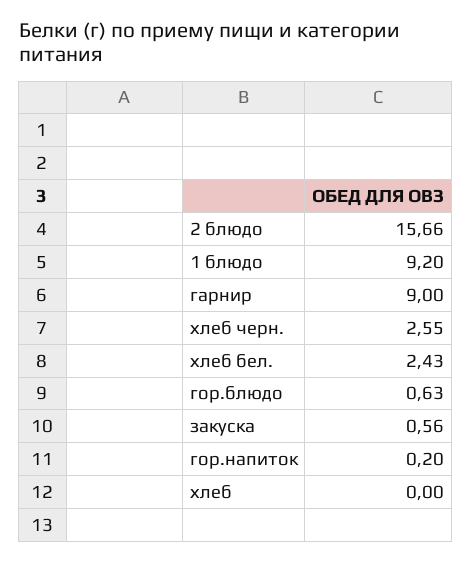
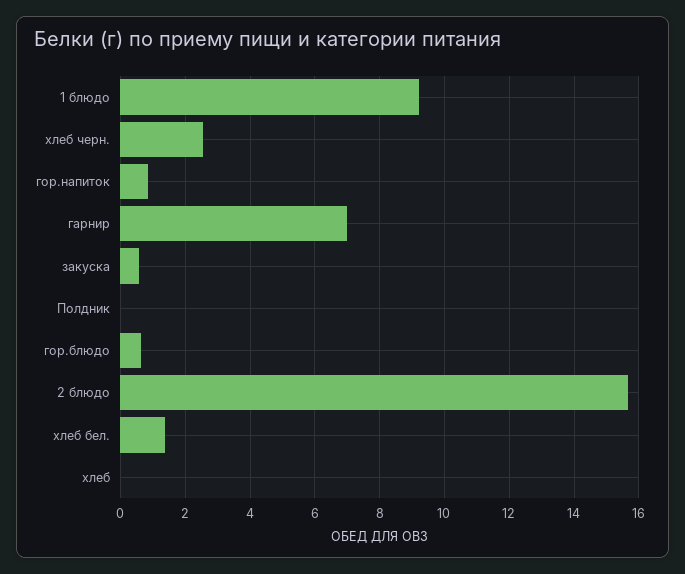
гарнир: 9 -> 7
хлеб бел.: 2.43 -> 1.4
гор.напиток: 0.2 -> 0.8
Полдник: none -> 0

